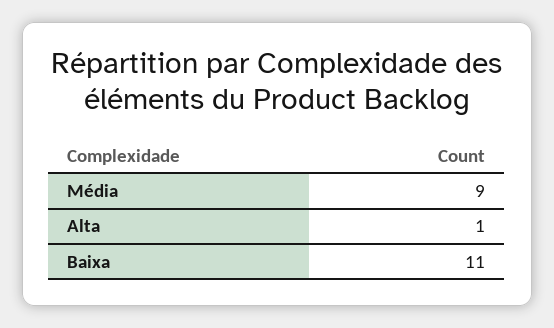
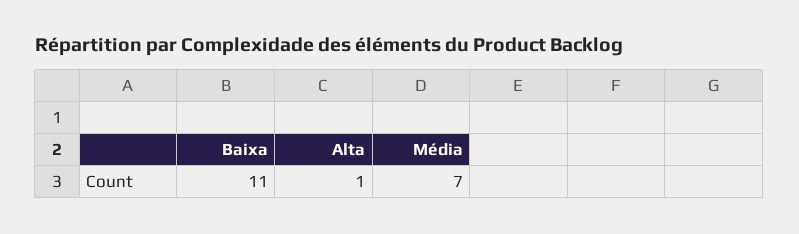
Média: 9 -> 7

